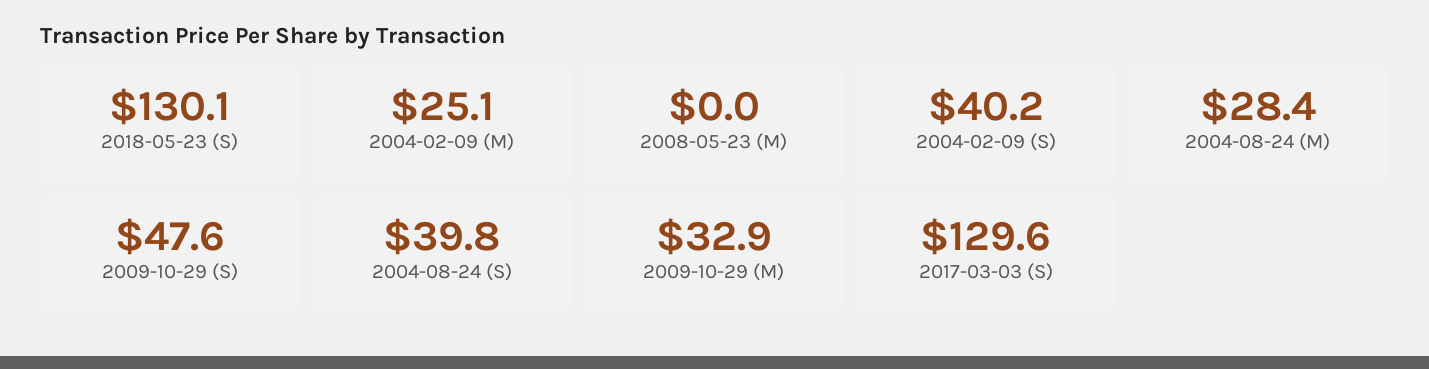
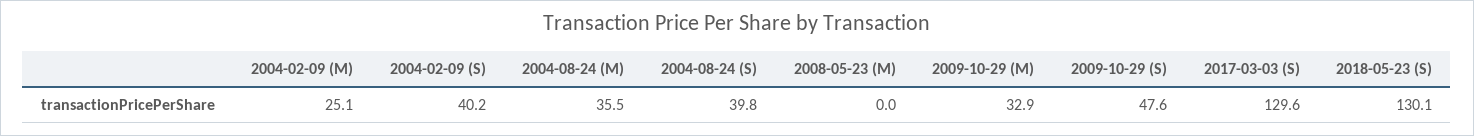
2004-08-24 (M): 28.4 -> 35.5

